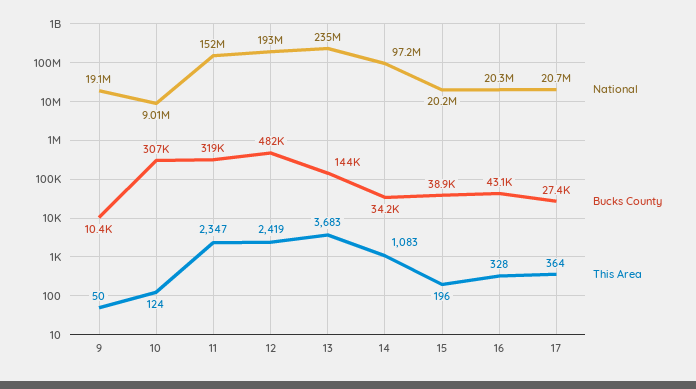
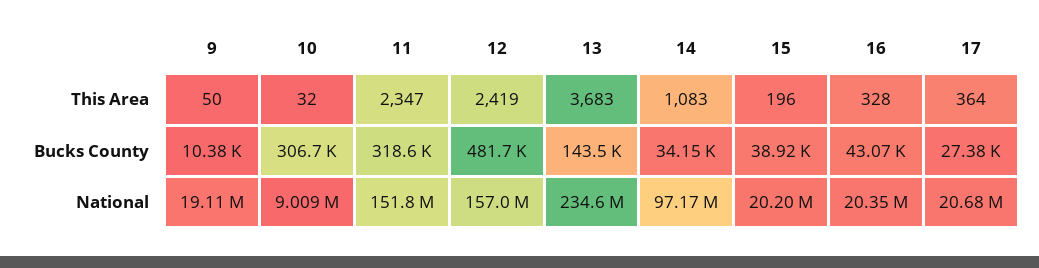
This Area, 10: 124 -> 32
National, 12: 193000000 -> 157000000

